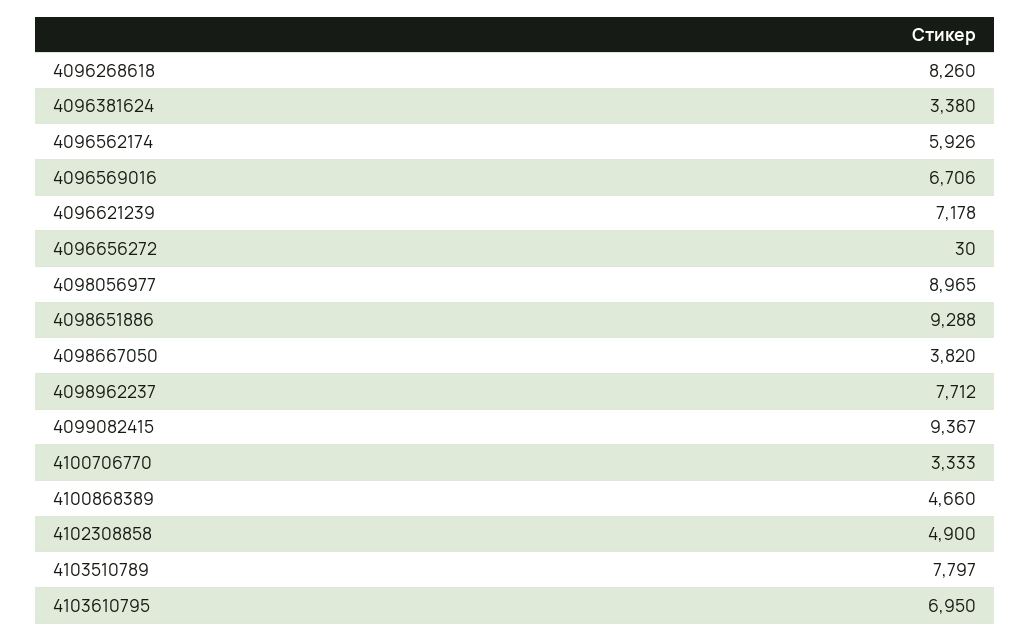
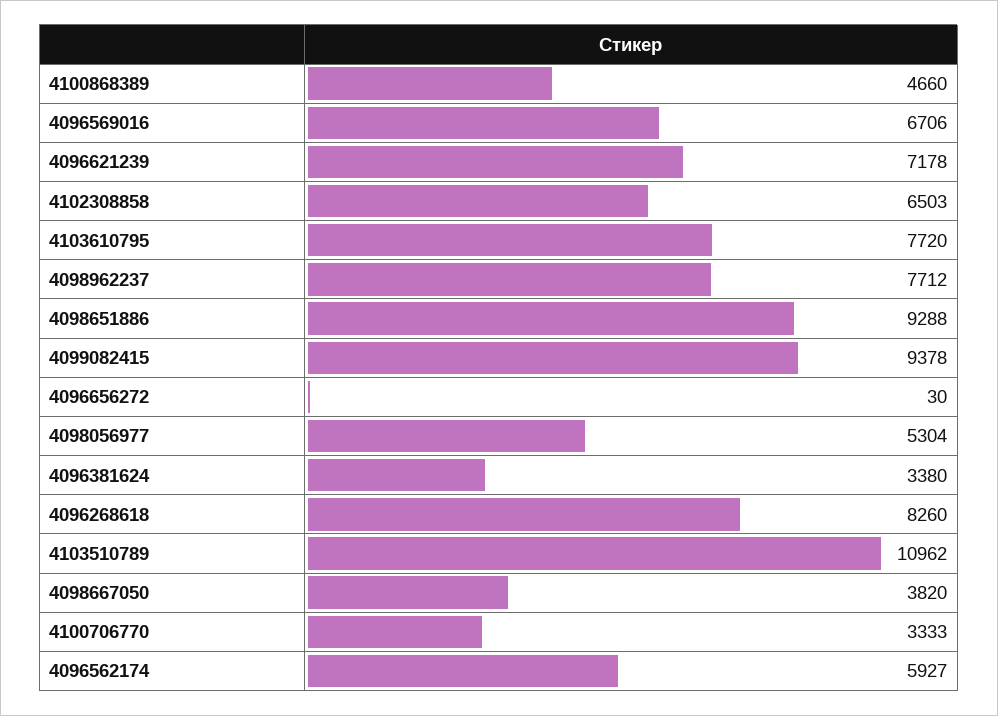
4096562174: 5926 -> 5927
4098056977: 8965 -> 5304
4099082415: 9367 -> 9378
4102308858: 4900 -> 6503
4103510789: 7797 -> 10962
4103610795: 6950 -> 7720

